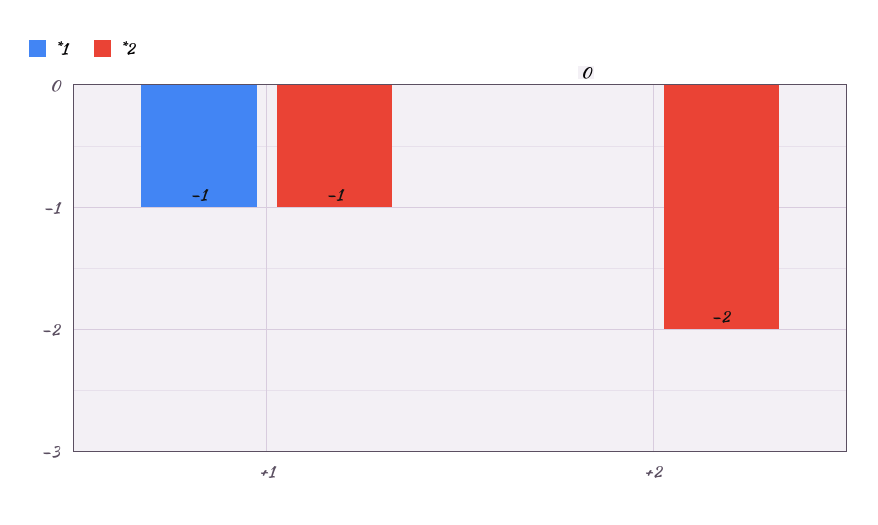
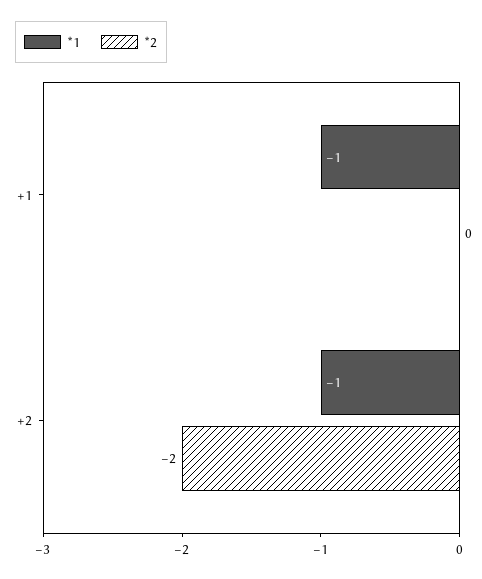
*2, +1: -1 -> 0
*1, +2: 0 -> -1

